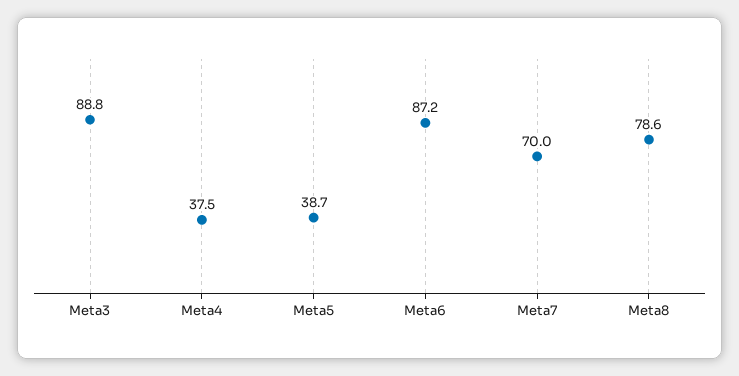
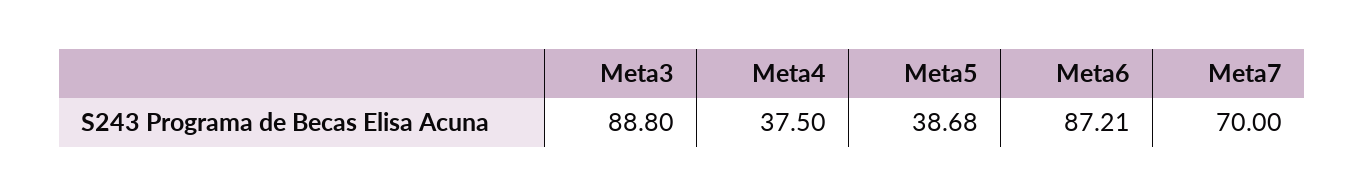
Meta8: 78.6 -> none

